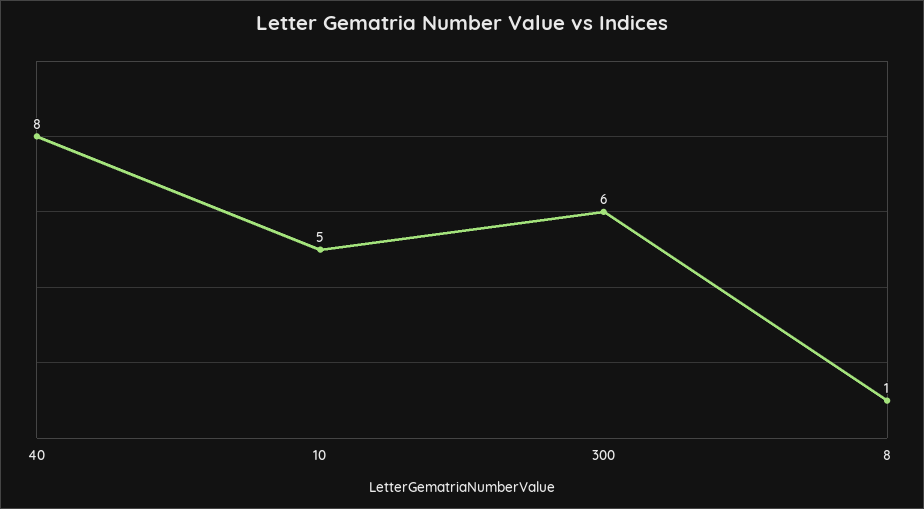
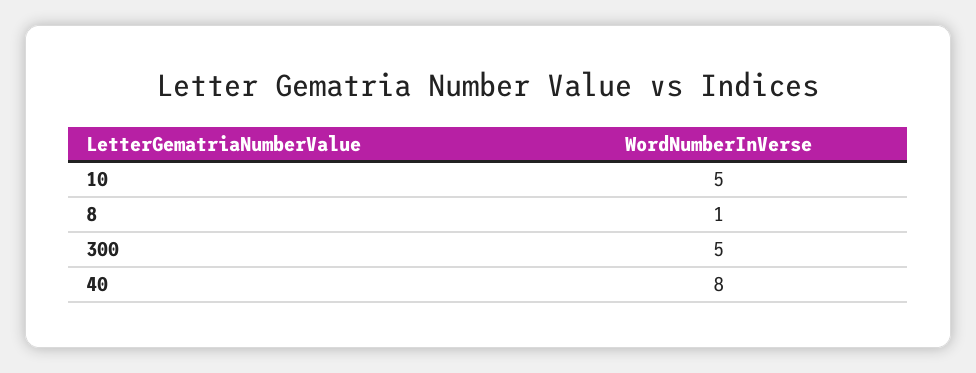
300: 6 -> 5

